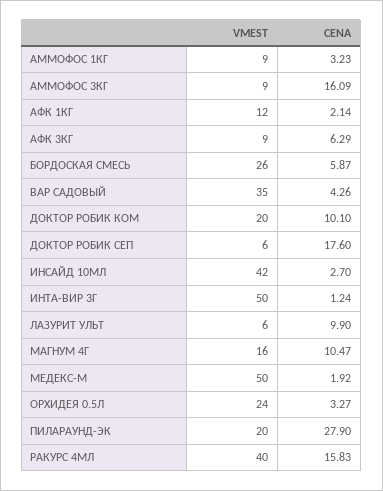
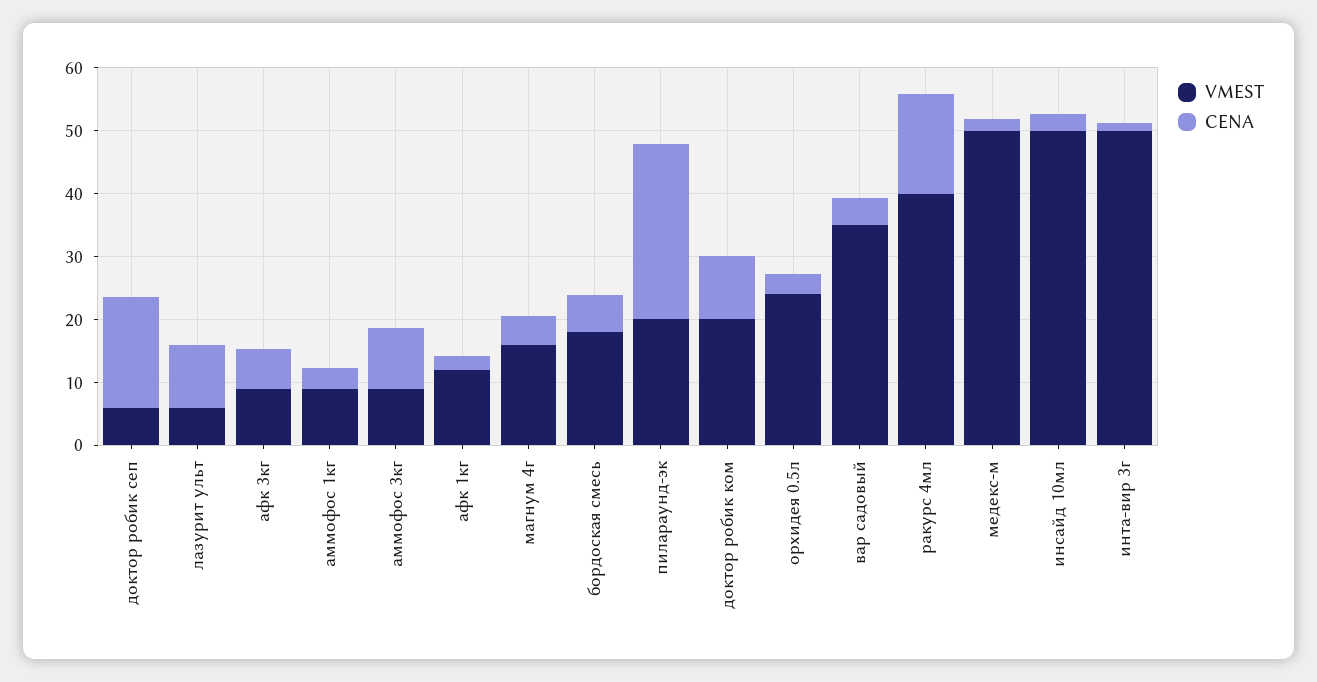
CENA, АММОФОС 3КГ: 16.09 -> 10
VMEST, БОРДОСКАЯ СМЕСЬ: 26 -> 18
VMEST, ИНСАЙД 10МЛ: 42 -> 50
CENA, МАГНУМ 4Г: 10.47 -> 4

